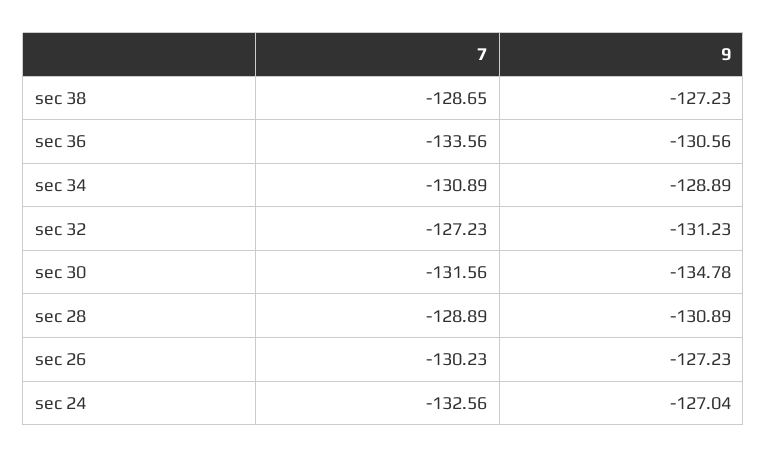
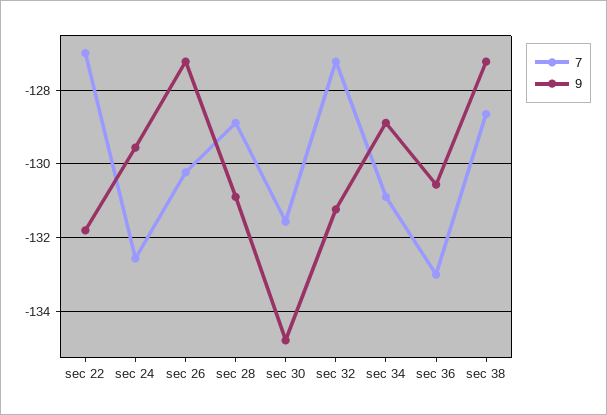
7, sec 36: -133.56 -> -133
9, sec 24: -127.04 -> -129.6
7, sec 22: none -> -127
9, sec 22: none -> -131.8

